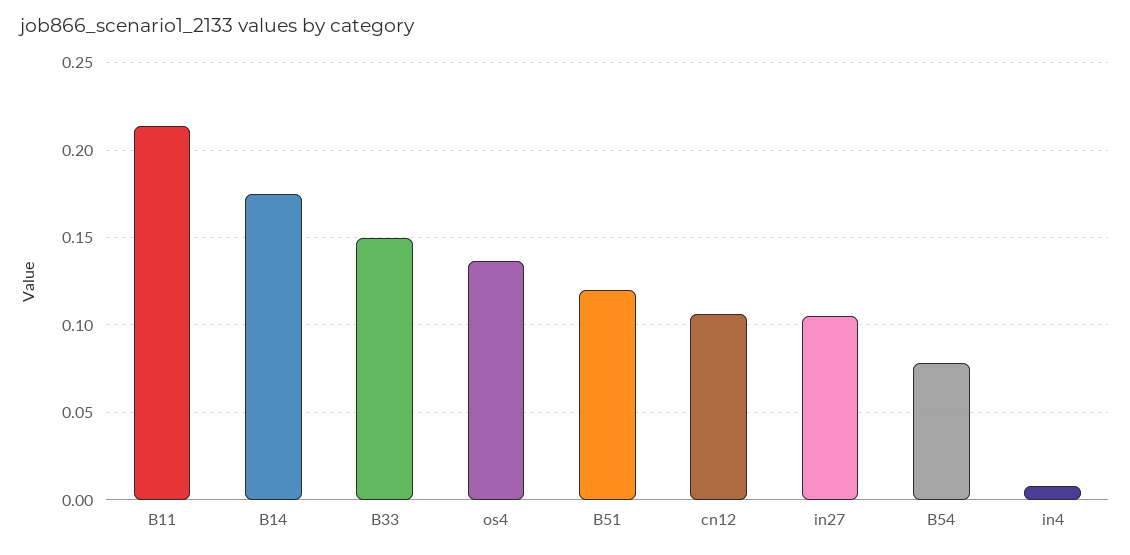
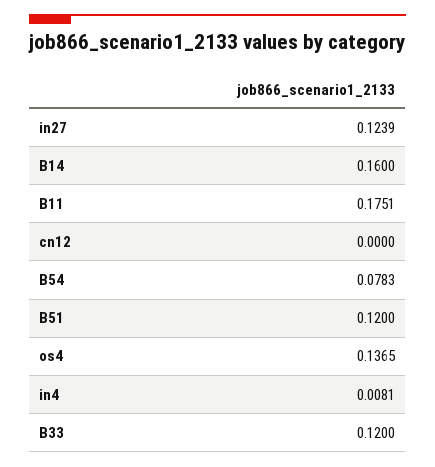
B11: 0.215 -> 0.1751
B14: 0.175 -> 0.16
B33: 0.15 -> 0.12
cn12: 0.105 -> 0
in27: 0.105 -> 0.1239

